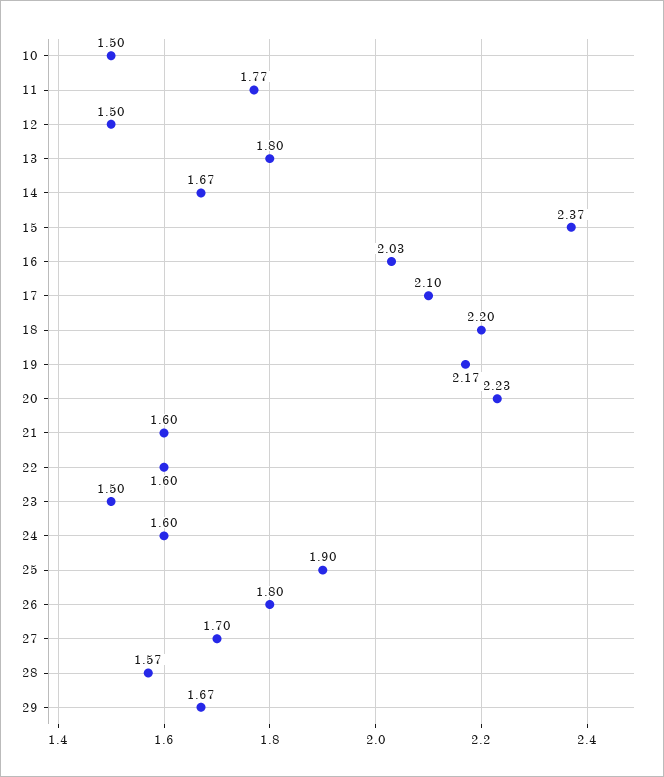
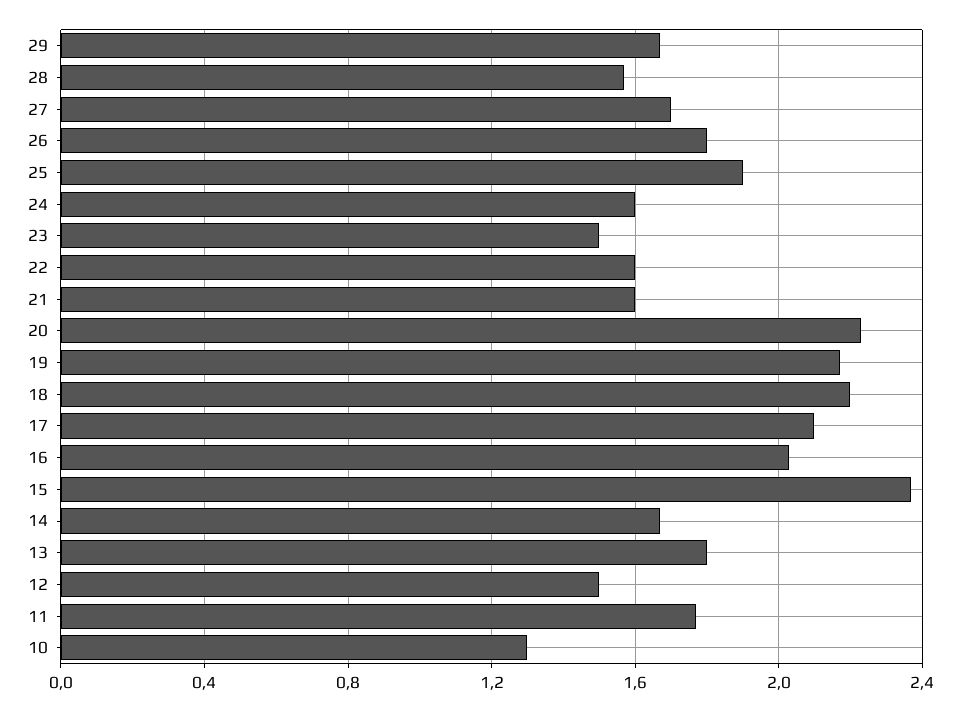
10: 1.5 -> 1.3

